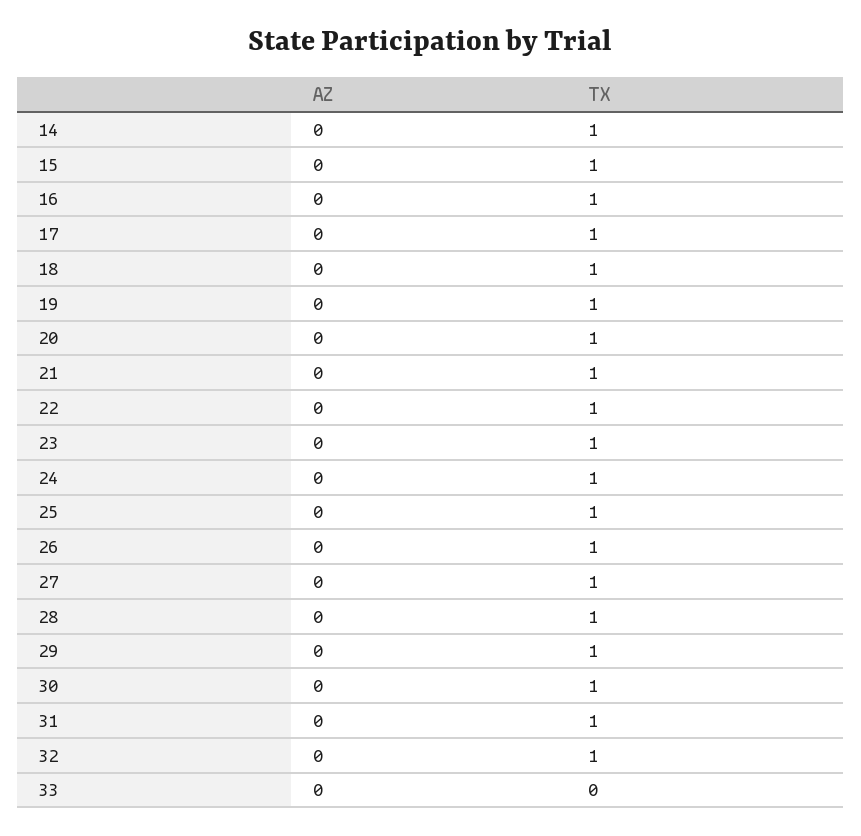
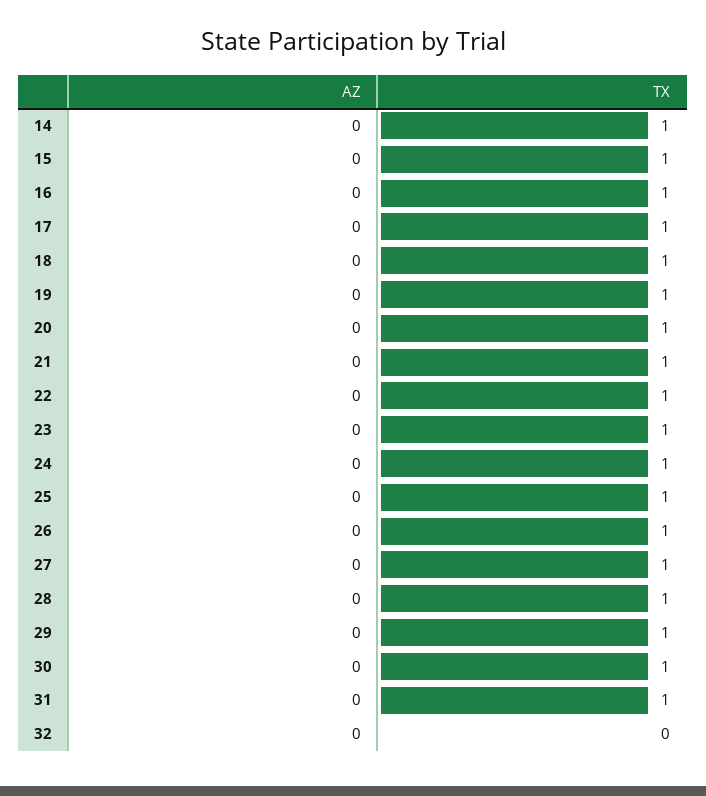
TX, 32: 1 -> 0
AZ, 33: 0 -> none
TX, 33: 0 -> none

